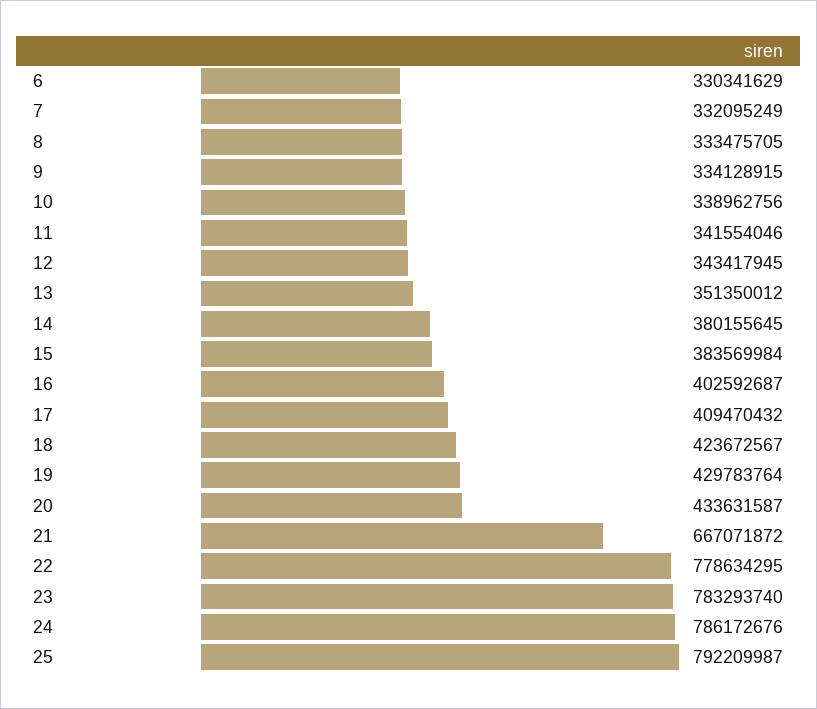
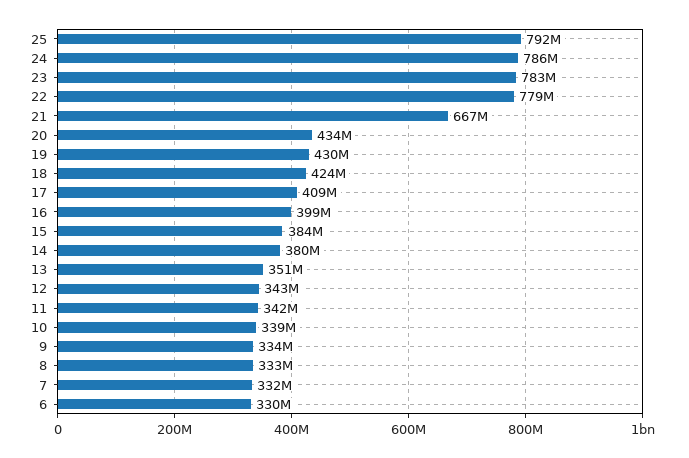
16: 402592687 -> 399000000

